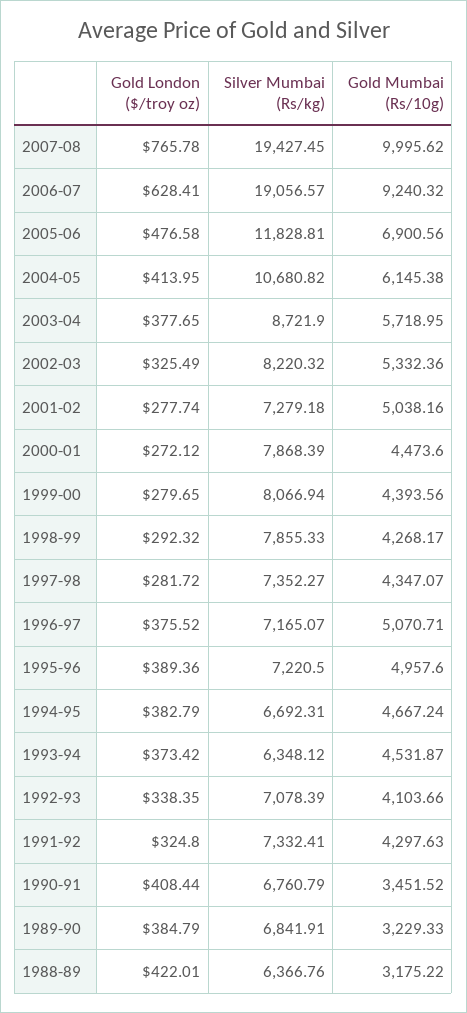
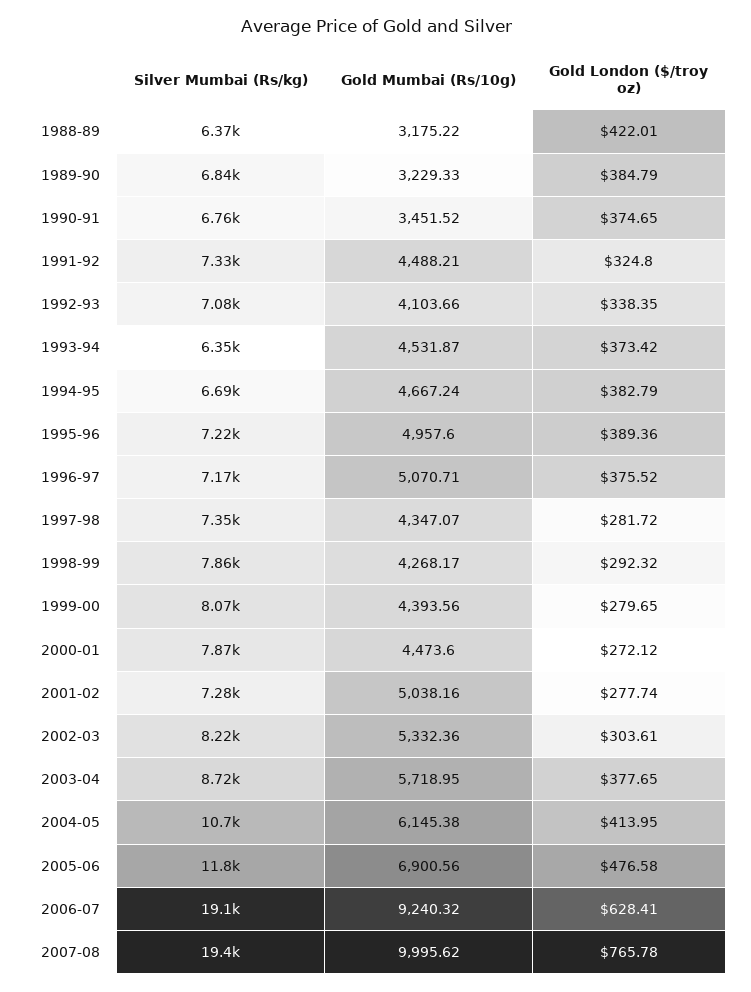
Gold London ($/troy oz), 2002-03: 325.49 -> 303.61
Gold Mumbai (Rs/10g), 1991-92: 4297.63 -> 4488.21
Gold London ($/troy oz), 1990-91: 408.44 -> 374.65

